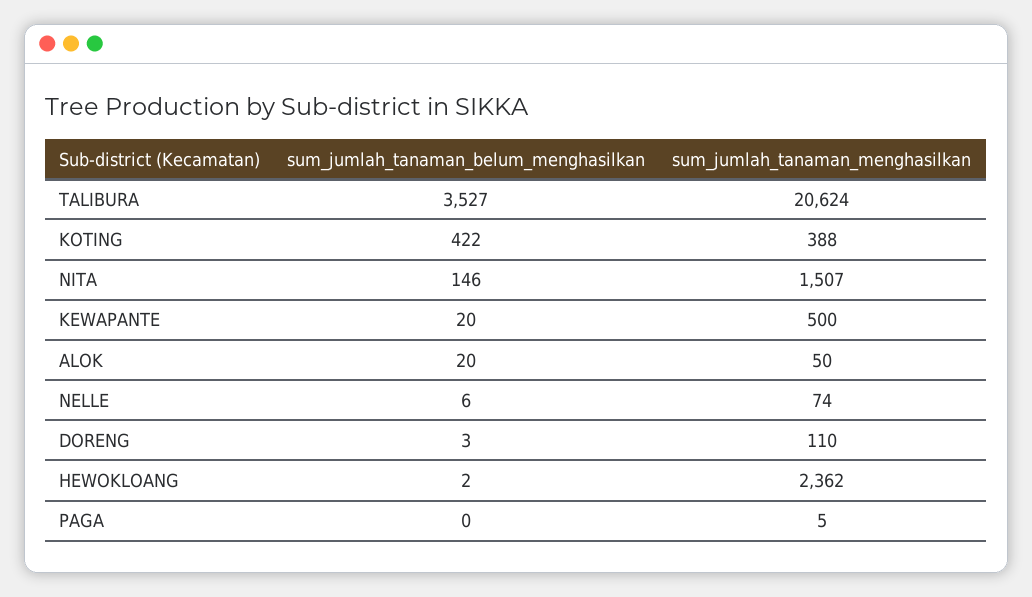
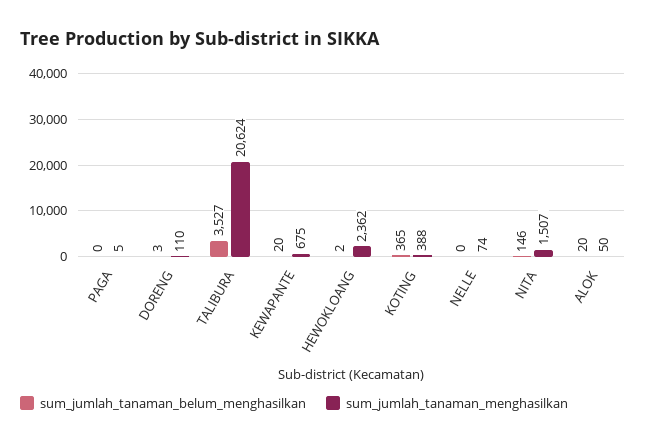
sum_jumlah_tanaman_belum_menghasilkan, KOTING: 422 -> 365
sum_jumlah_tanaman_menghasilkan, KEWAPANTE: 500 -> 675
sum_jumlah_tanaman_belum_menghasilkan, NELLE: 6 -> 0

